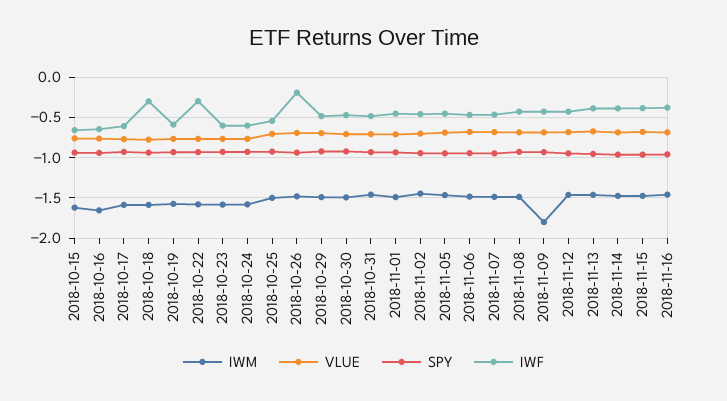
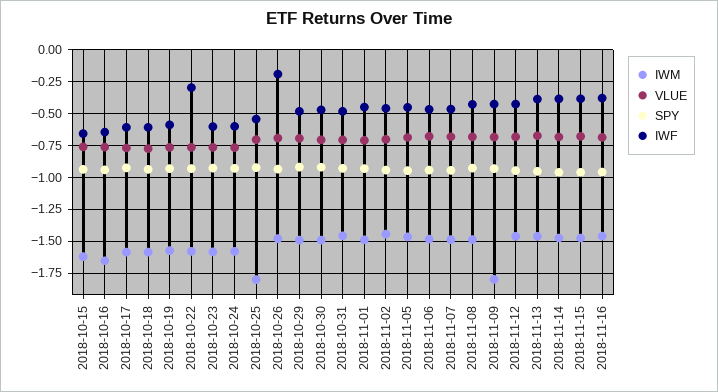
IWF, 2018-10-18: -0.3 -> -0.6
IWM, 2018-10-25: -1.5 -> -1.8

